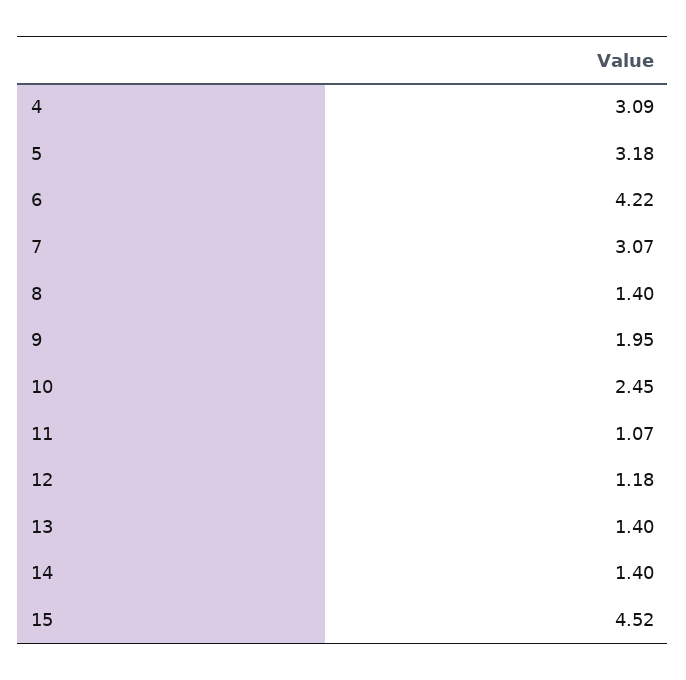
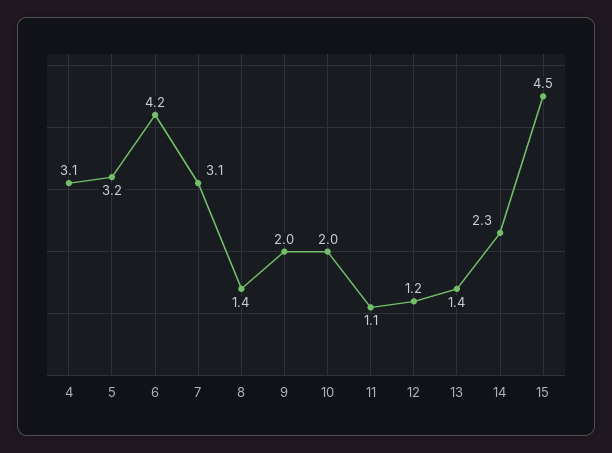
10: 2.45 -> 2
14: 1.4 -> 2.3

